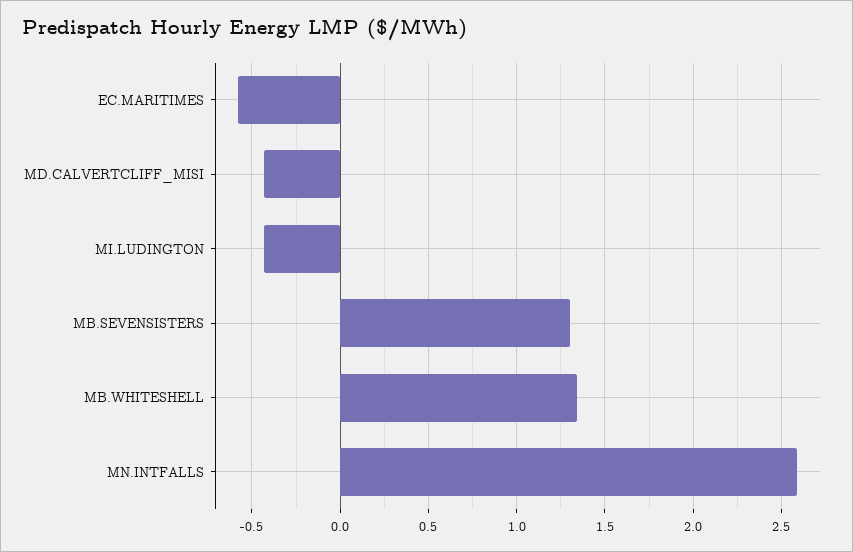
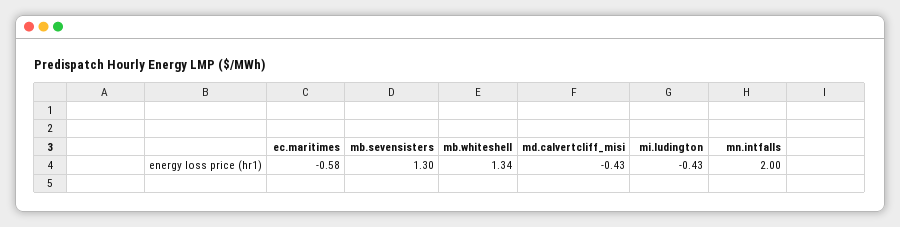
MN.INTFALLS: 2.6 -> 2

